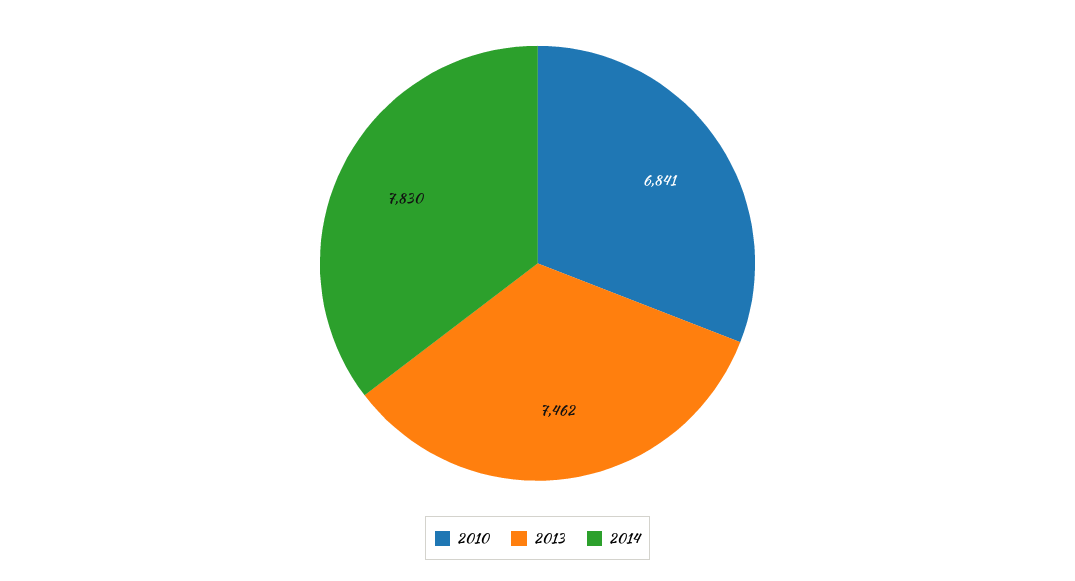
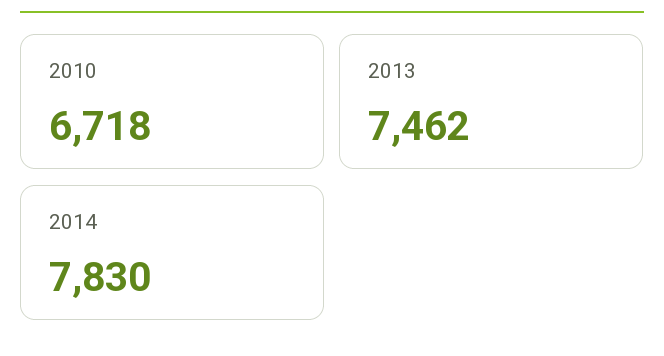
2010: 6841 -> 6718

